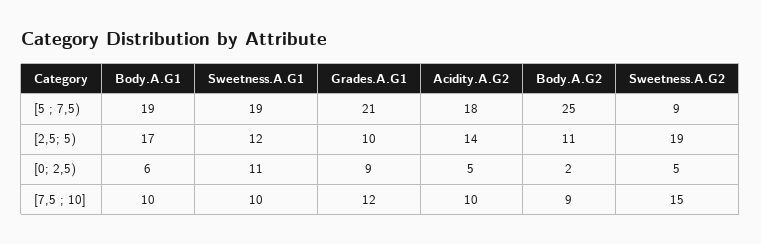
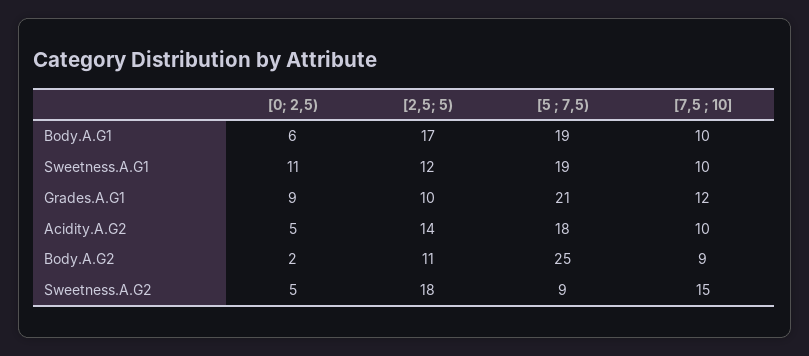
Sweetness.A.G2, [2,5; 5): 19 -> 18

